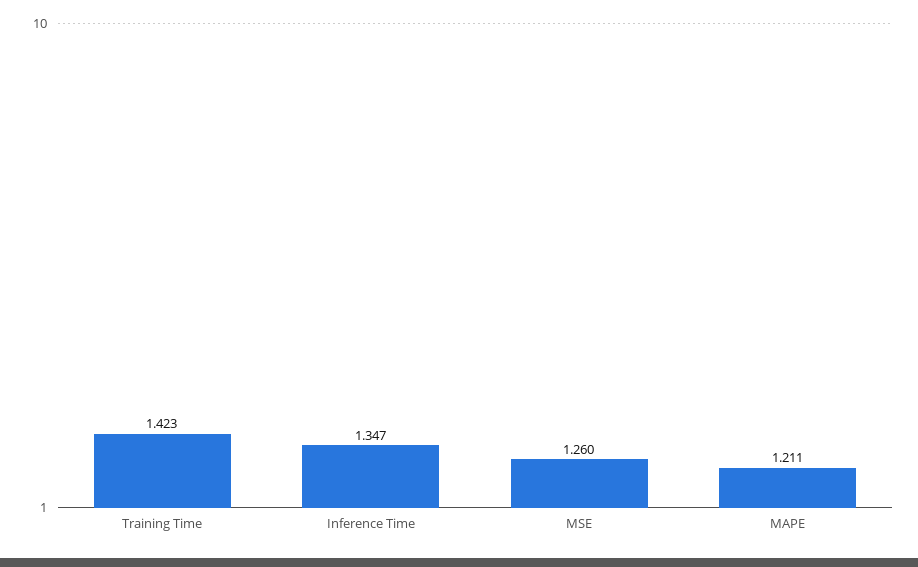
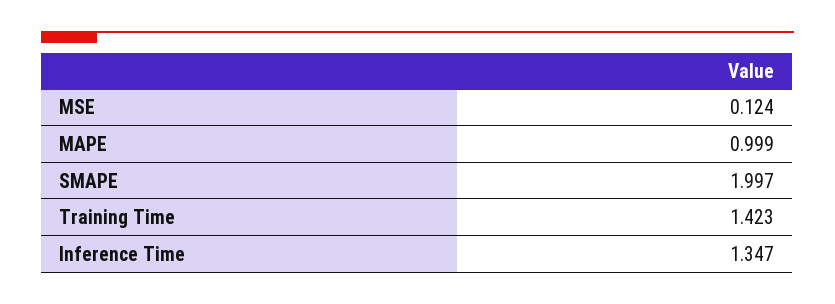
MSE: 1.26 -> 0.124
MAPE: 1.211 -> 0.999
SMAPE: none -> 1.997

